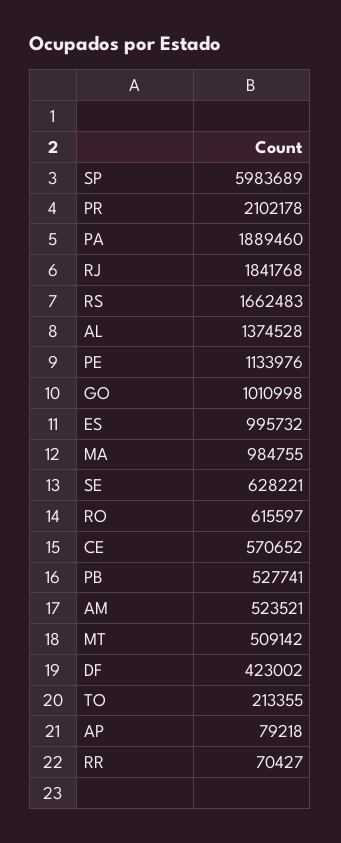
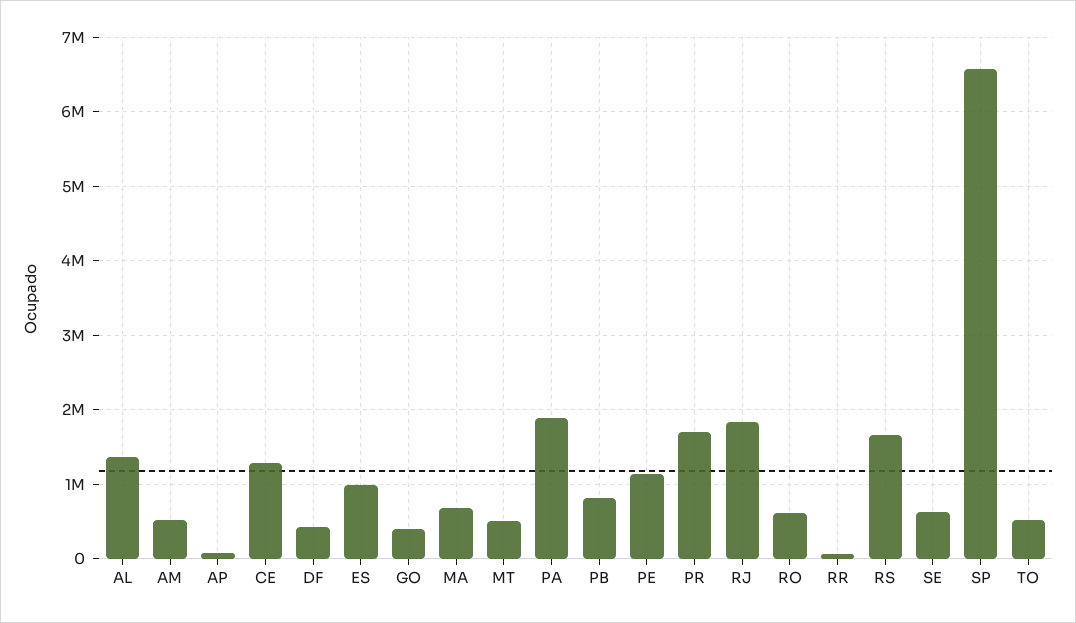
SP: 5983689 -> 6600000
PR: 2102178 -> 1700000
GO: 1010998 -> 400000
MA: 984755 -> 700000
CE: 570652 -> 1300000
PB: 527741 -> 800000
TO: 213355 -> 500000

